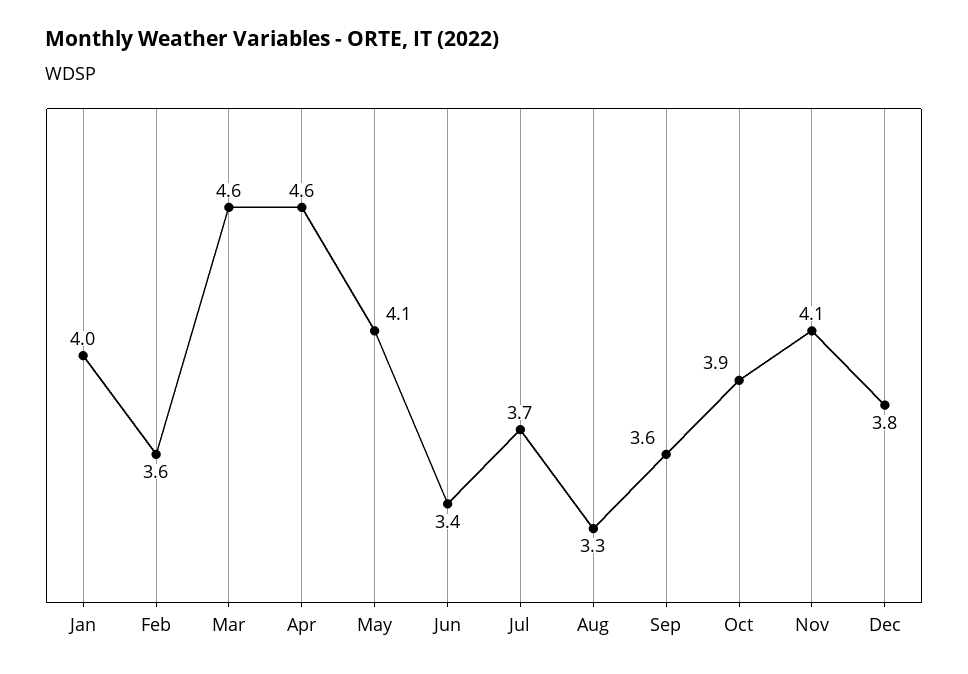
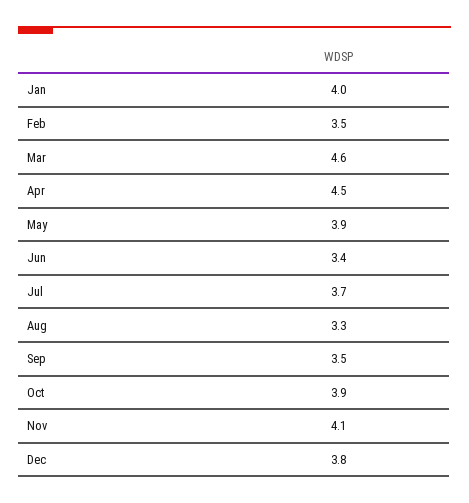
Feb: 3.6 -> 3.5
Apr: 4.6 -> 4.5
May: 4.1 -> 3.9
Sep: 3.6 -> 3.5

